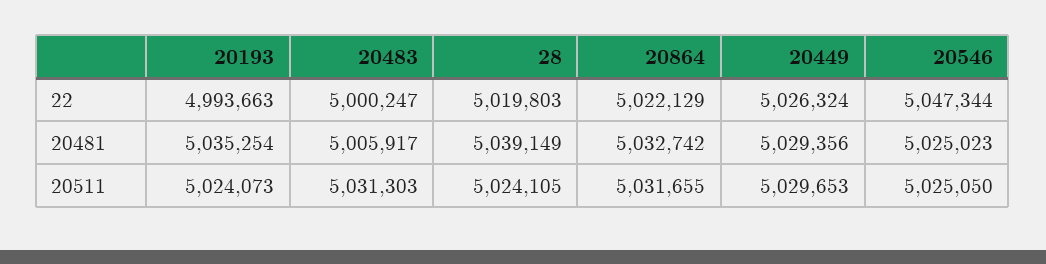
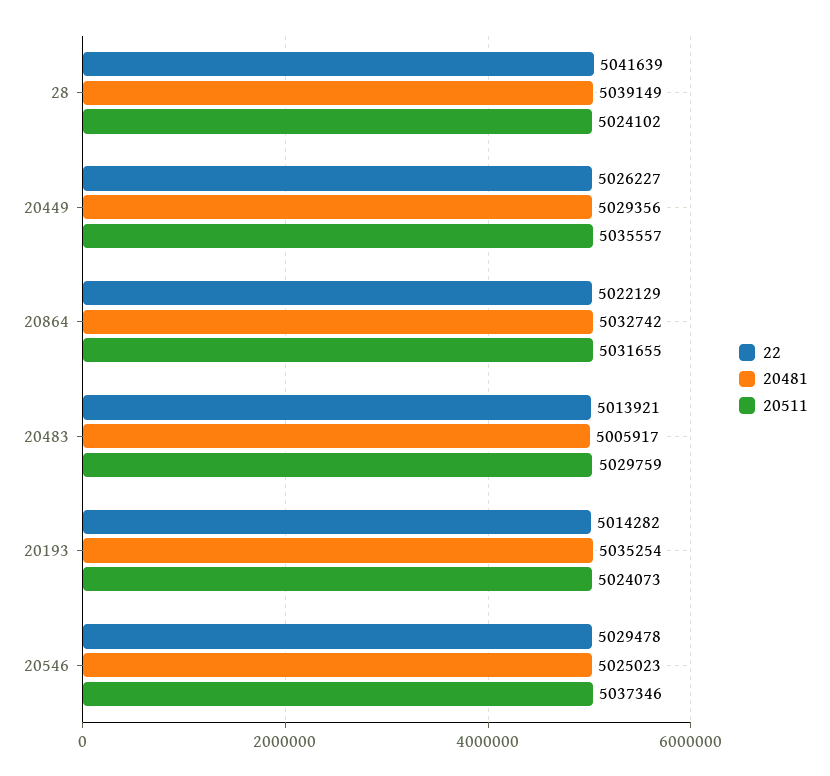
22, 20193: 4993663 -> 5014282
22, 20483: 5000247 -> 5013921
22, 28: 5019803 -> 5041639
22, 20449: 5026324 -> 5026227
22, 20546: 5047344 -> 5029478
20511, 20483: 5031303 -> 5029759
20511, 28: 5024105 -> 5024102
20511, 20449: 5029653 -> 5035557
20511, 20546: 5025050 -> 5037346

